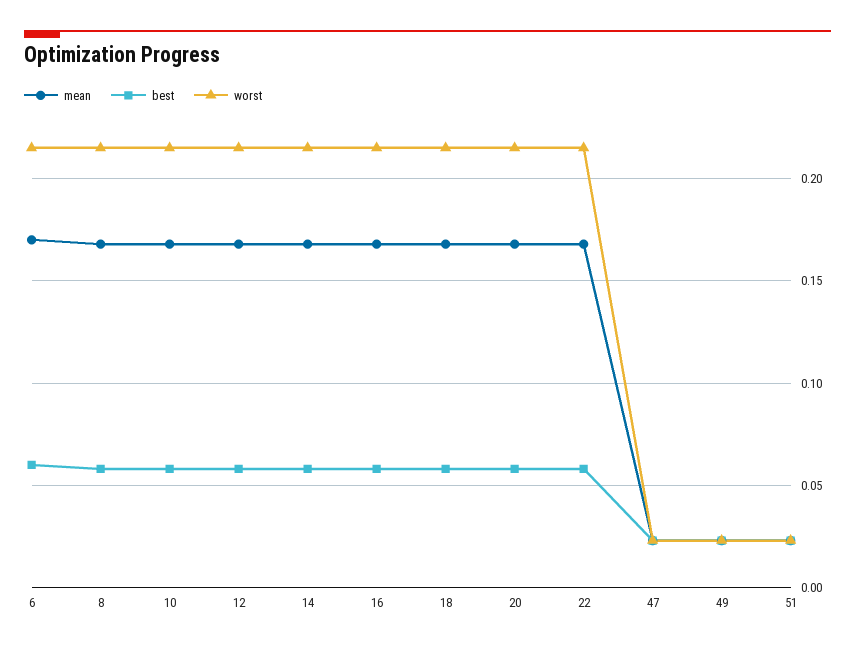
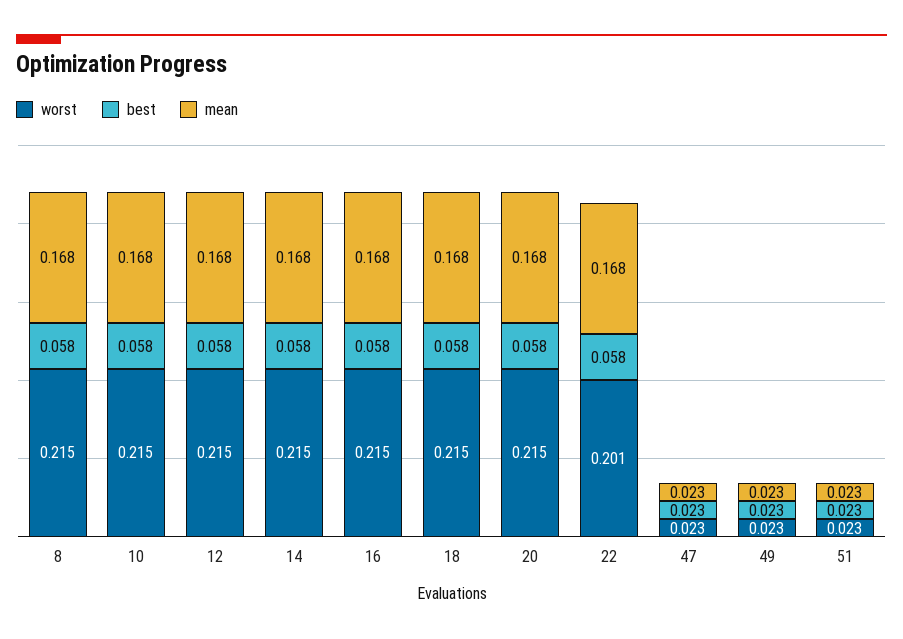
mean, 6: 0.17 -> none
best, 6: 0.06 -> none
worst, 6: 0.215 -> none
worst, 22: 0.215 -> 0.201

